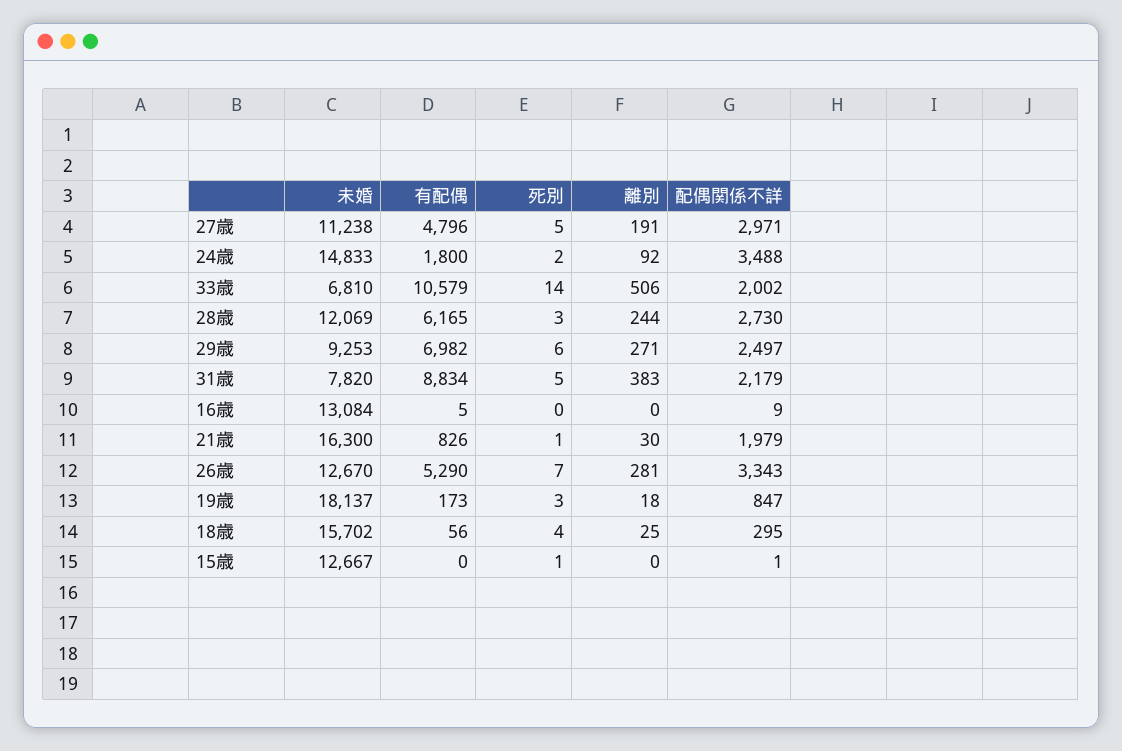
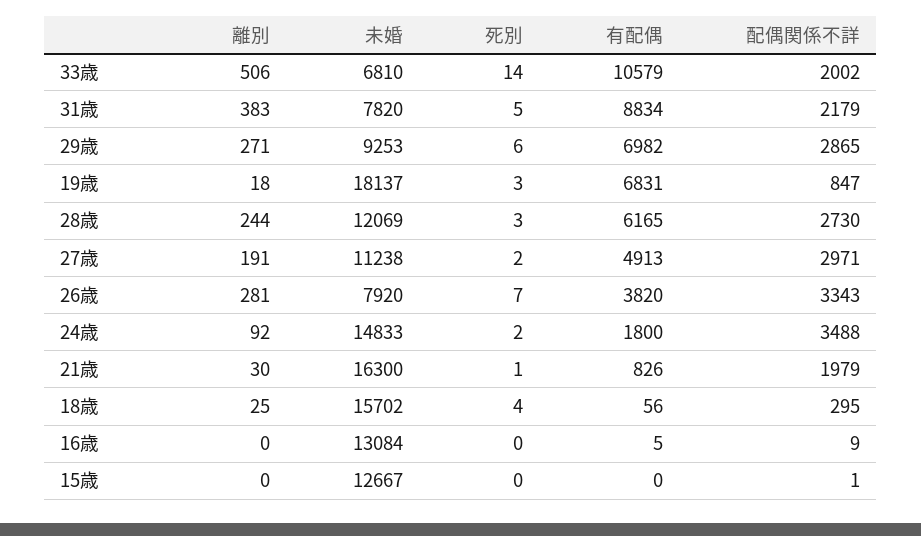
有配偶, 27歳: 4796 -> 4913
死別, 27歳: 5 -> 2
配偶関係不詳, 29歳: 2497 -> 2865
未婚, 26歳: 12670 -> 7920
有配偶, 26歳: 5290 -> 3820
有配偶, 19歳: 173 -> 6831
死別, 15歳: 1 -> 0

